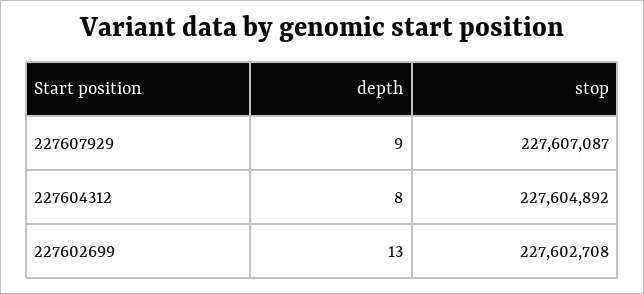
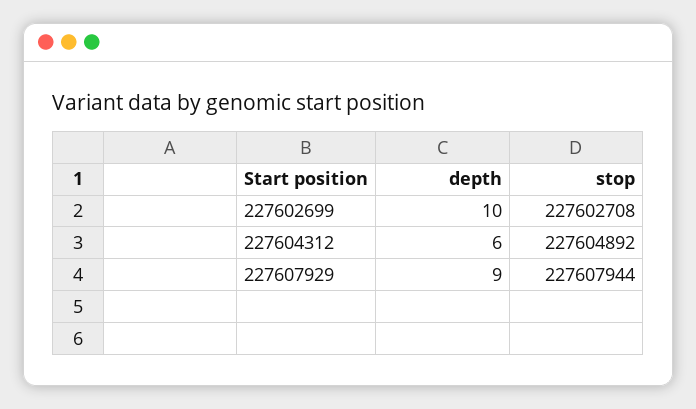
stop, 227607929: 227607087 -> 227607944
depth, 227604312: 8 -> 6
depth, 227602699: 13 -> 10

